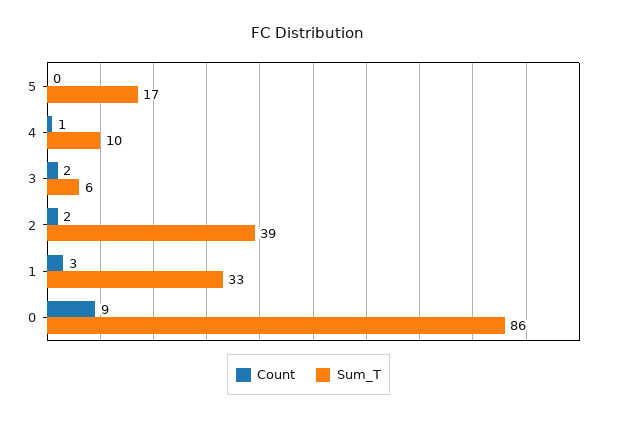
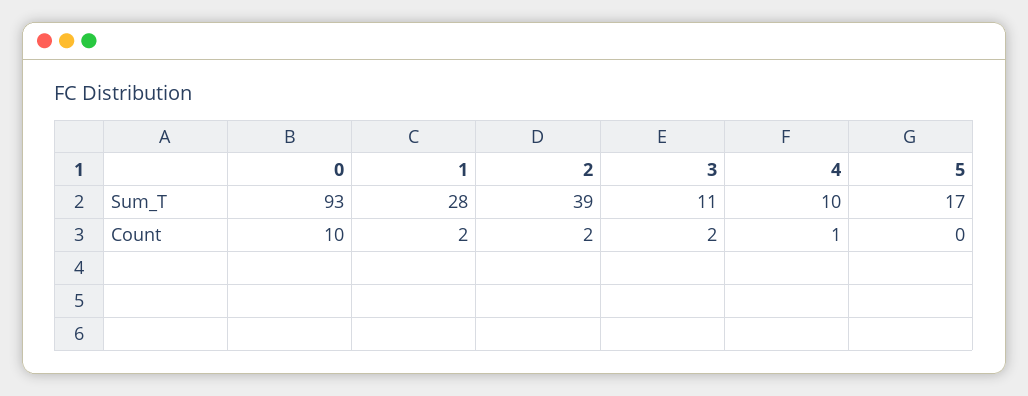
Sum_T, 3: 6 -> 11
Count, 1: 3 -> 2
Sum_T, 1: 33 -> 28
Count, 0: 9 -> 10
Sum_T, 0: 86 -> 93

